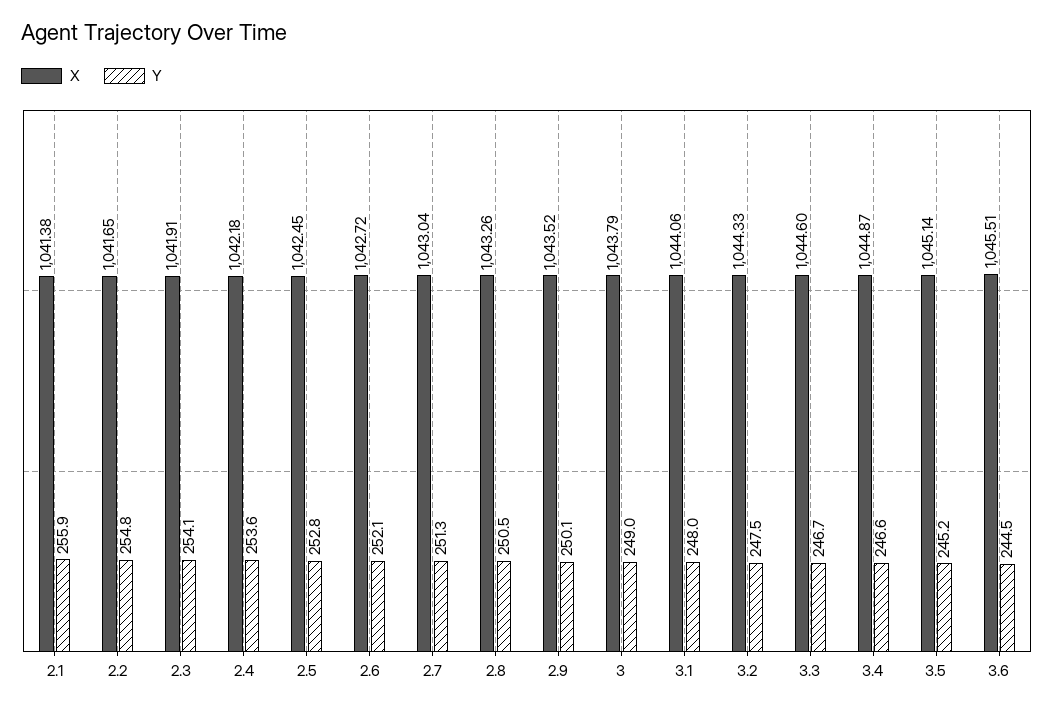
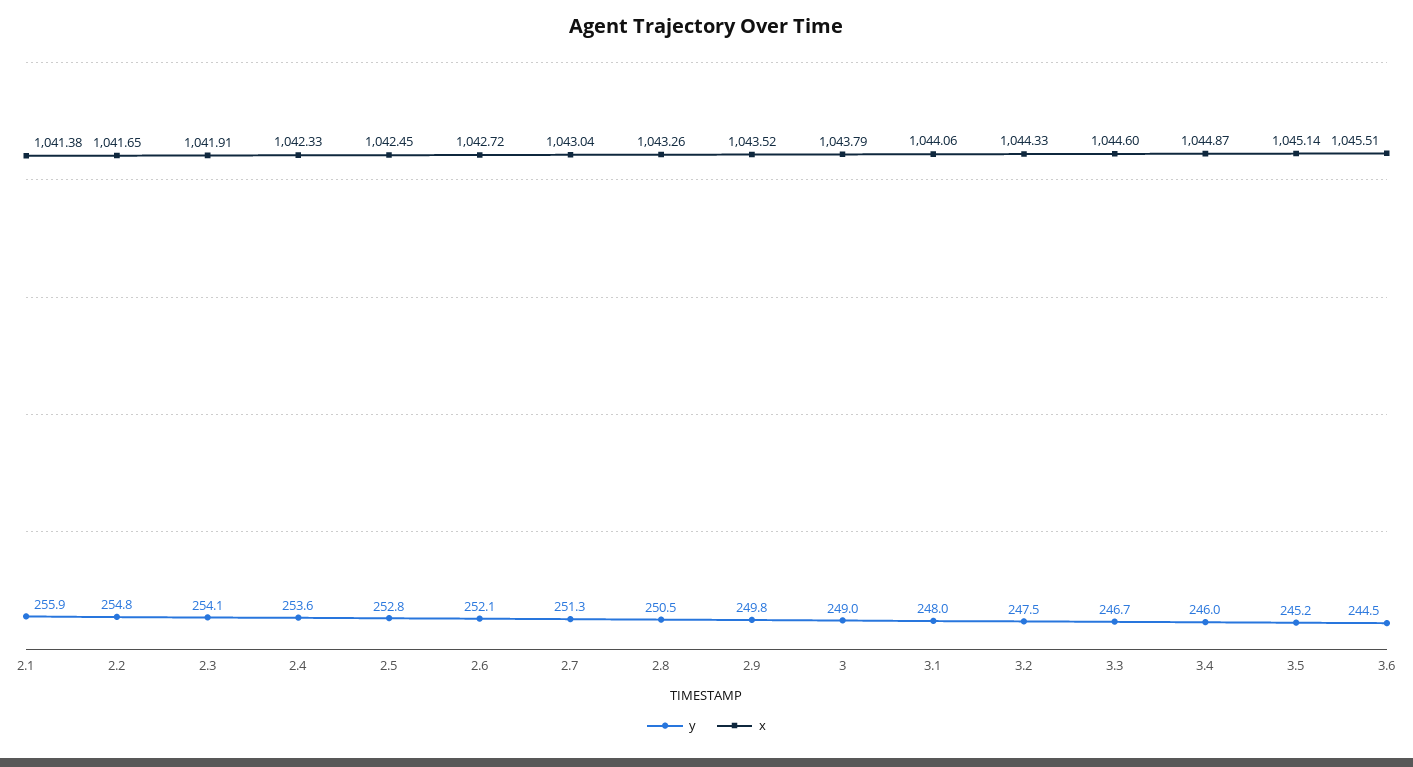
X, 2.4: 1042.18 -> 1042.33
Y, 2.9: 250.1 -> 249.8
Y, 3.4: 246.6 -> 246

